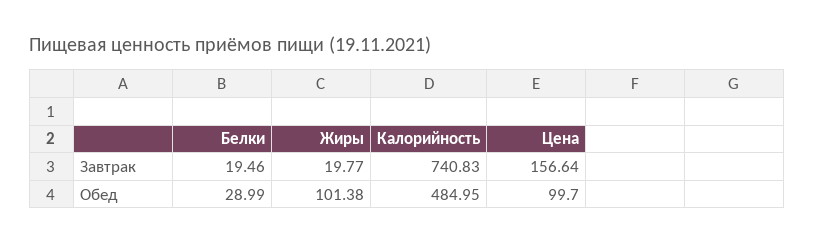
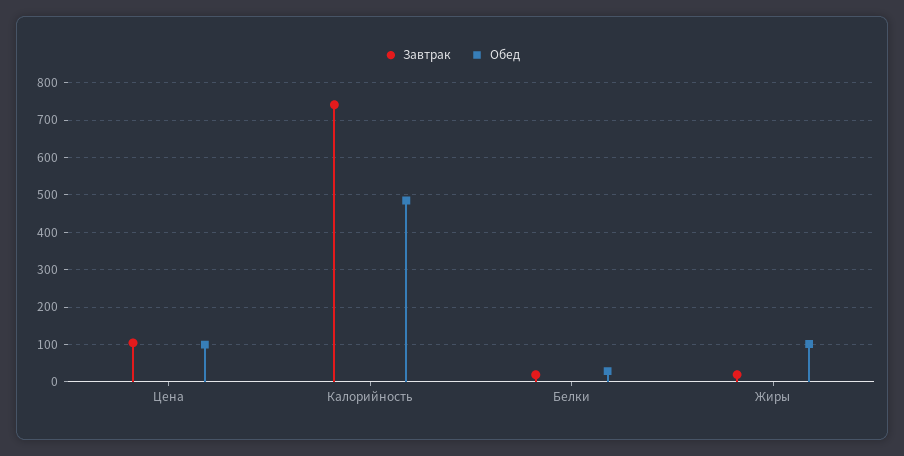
Завтрак, Цена: 156.64 -> 100

